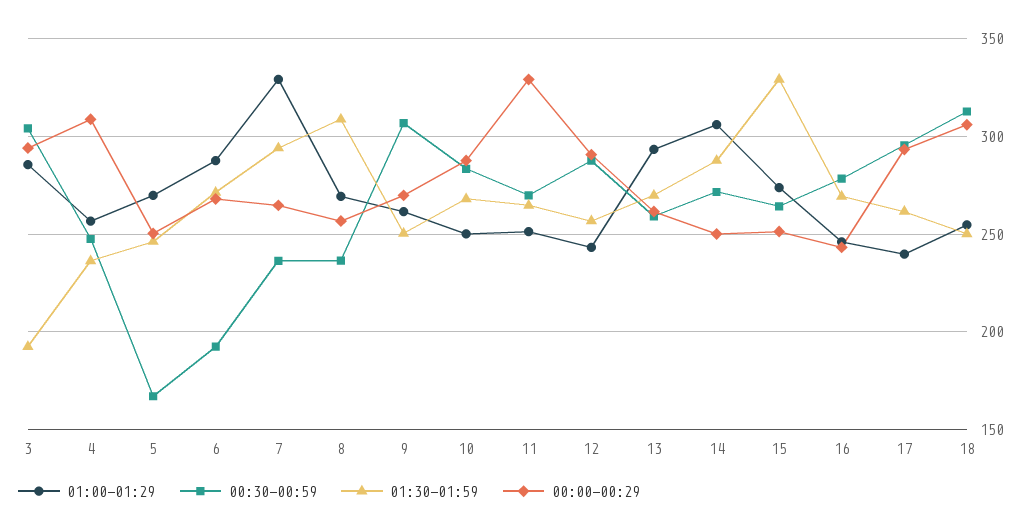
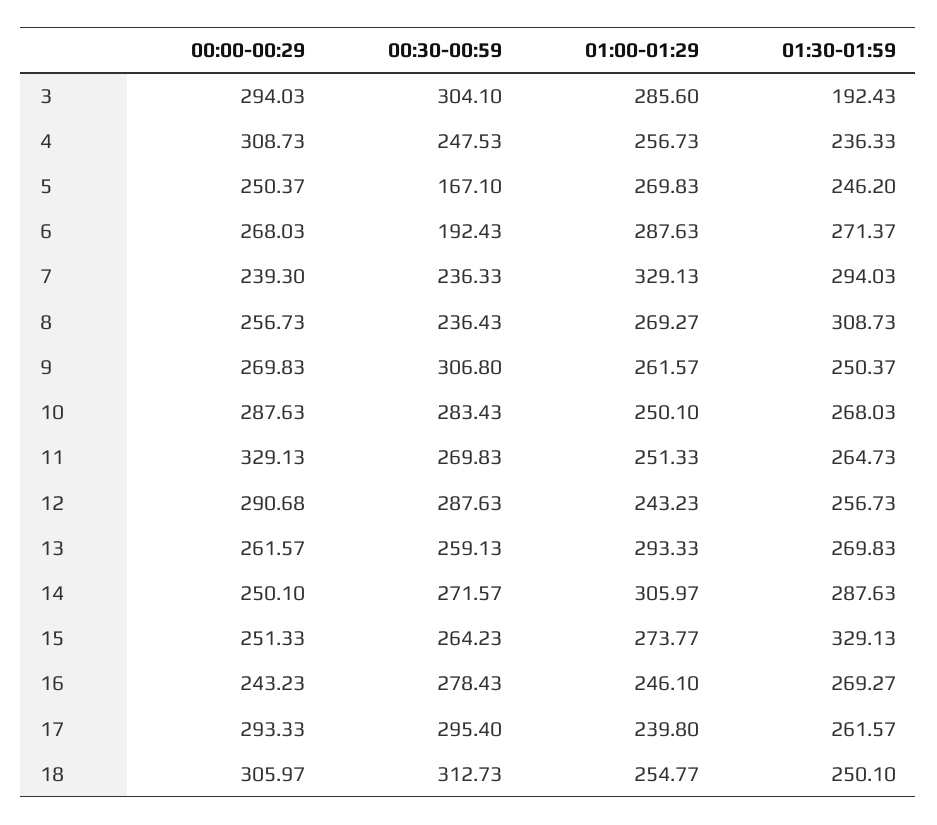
00:00-00:29, 7: 265 -> 239.3

